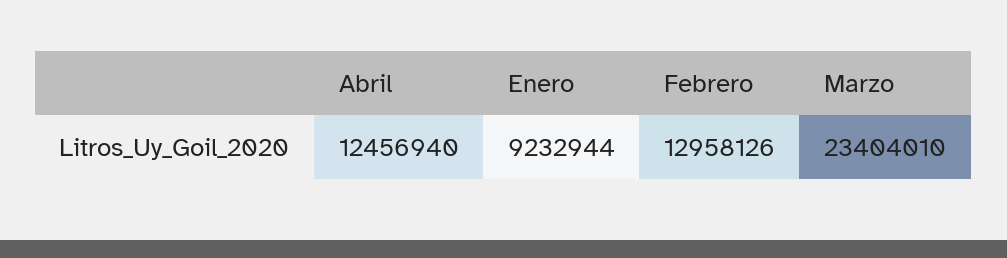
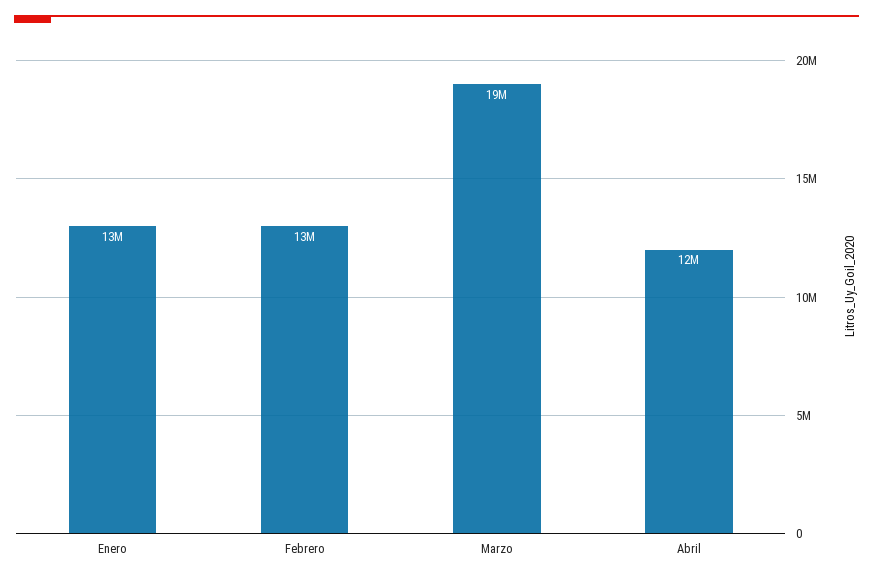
Enero: 9232944 -> 13000000
Marzo: 23404010 -> 19000000

